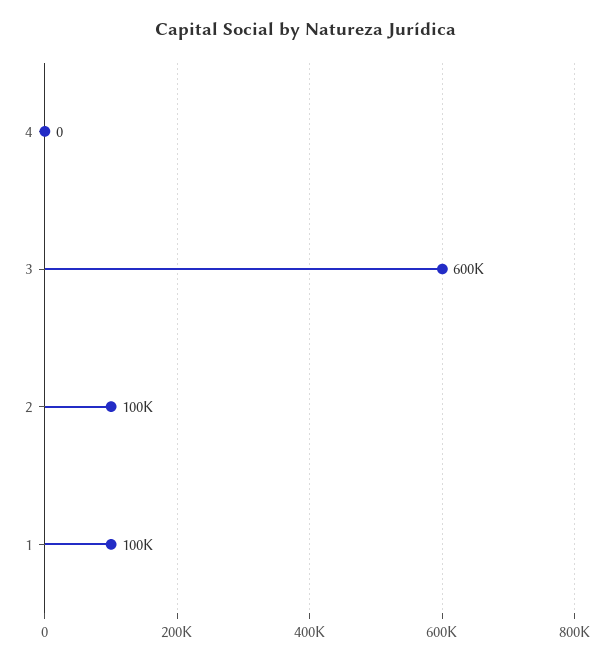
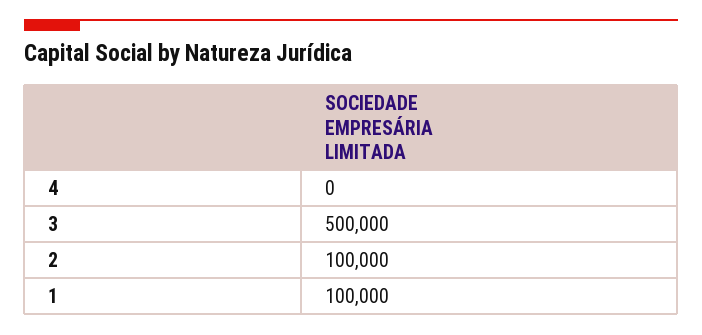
3: 600000 -> 500000

